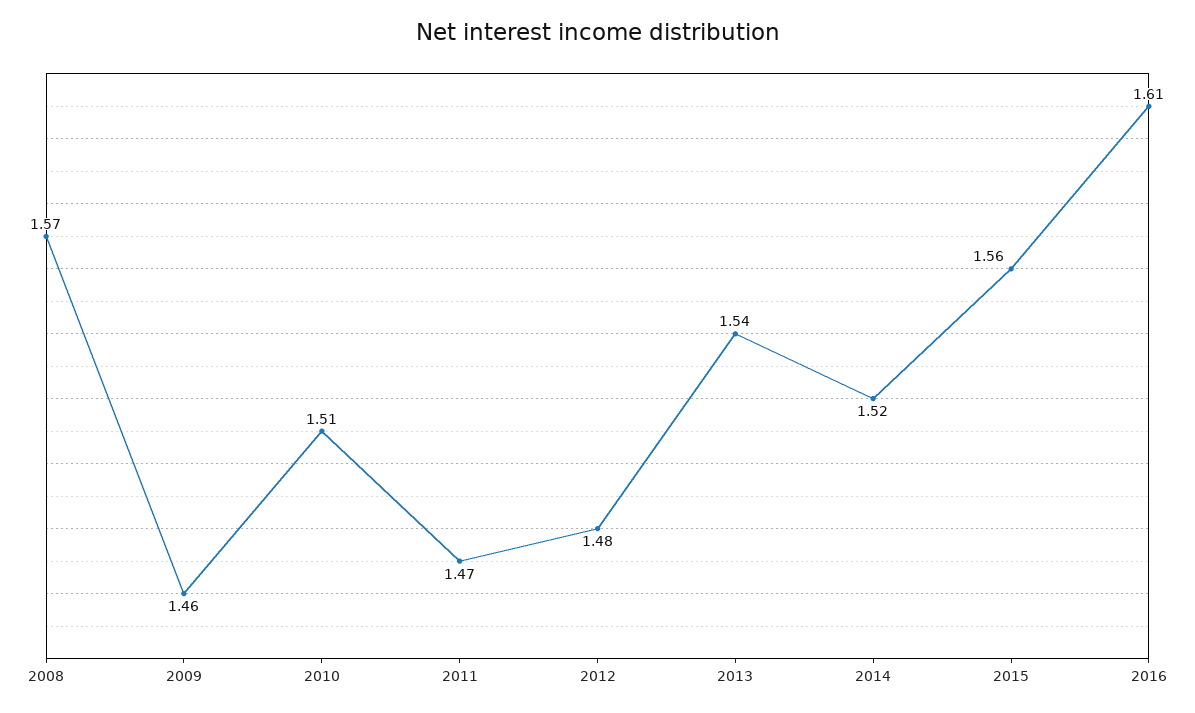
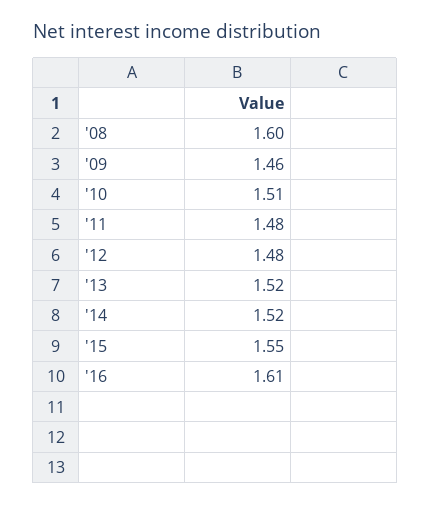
2008: 1.57 -> 1.6
2011: 1.47 -> 1.48
2013: 1.54 -> 1.52
2015: 1.56 -> 1.55

